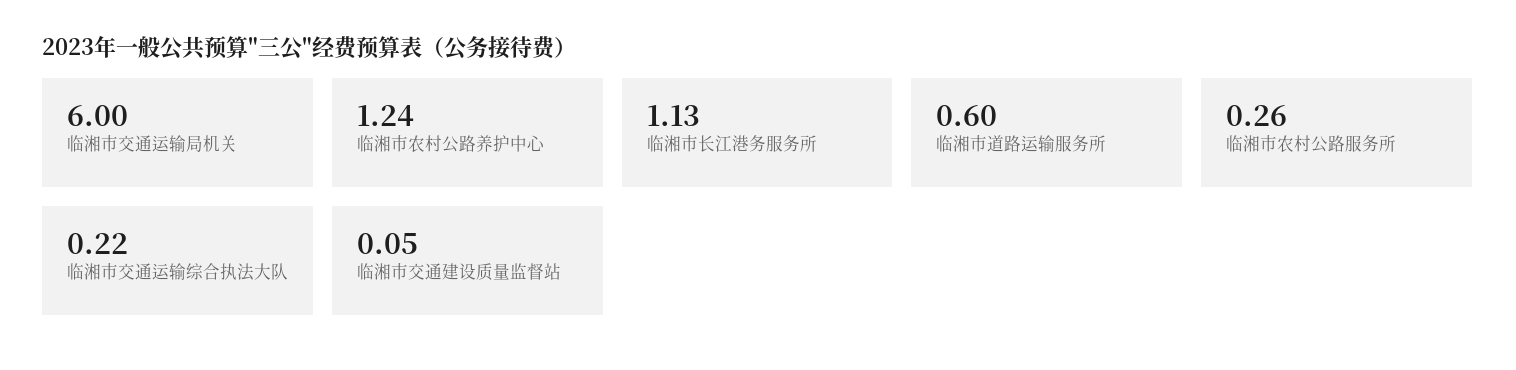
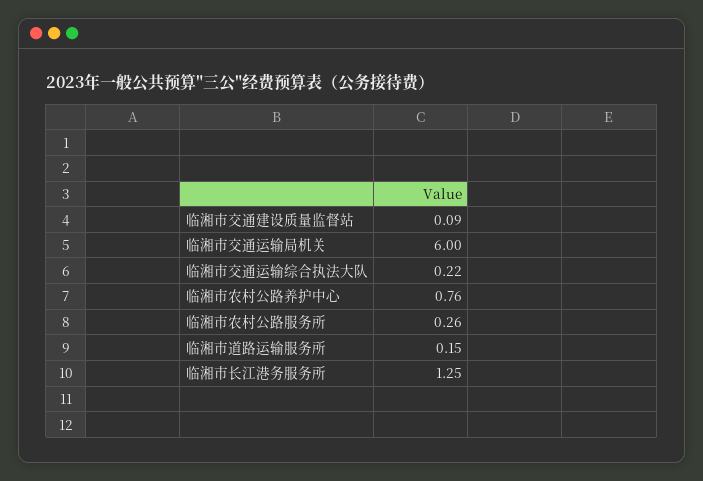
临湘市农村公路养护中心: 1.24 -> 0.76
临湘市长江港务服务所: 1.13 -> 1.25
临湘市道路运输服务所: 0.6 -> 0.15
临湘市交通建设质量监督站: 0.05 -> 0.09

